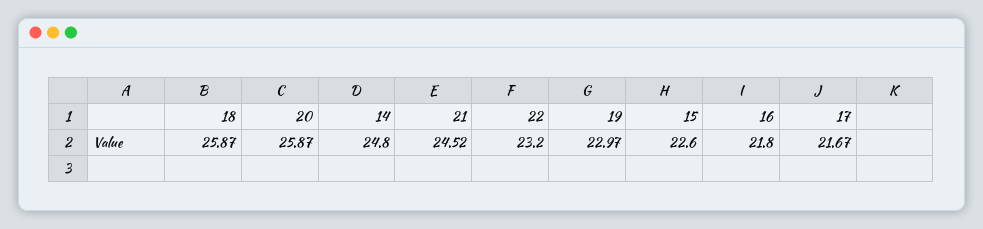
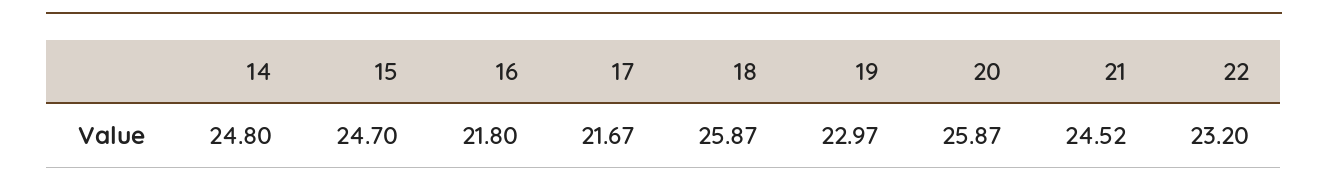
15: 22.6 -> 24.7

